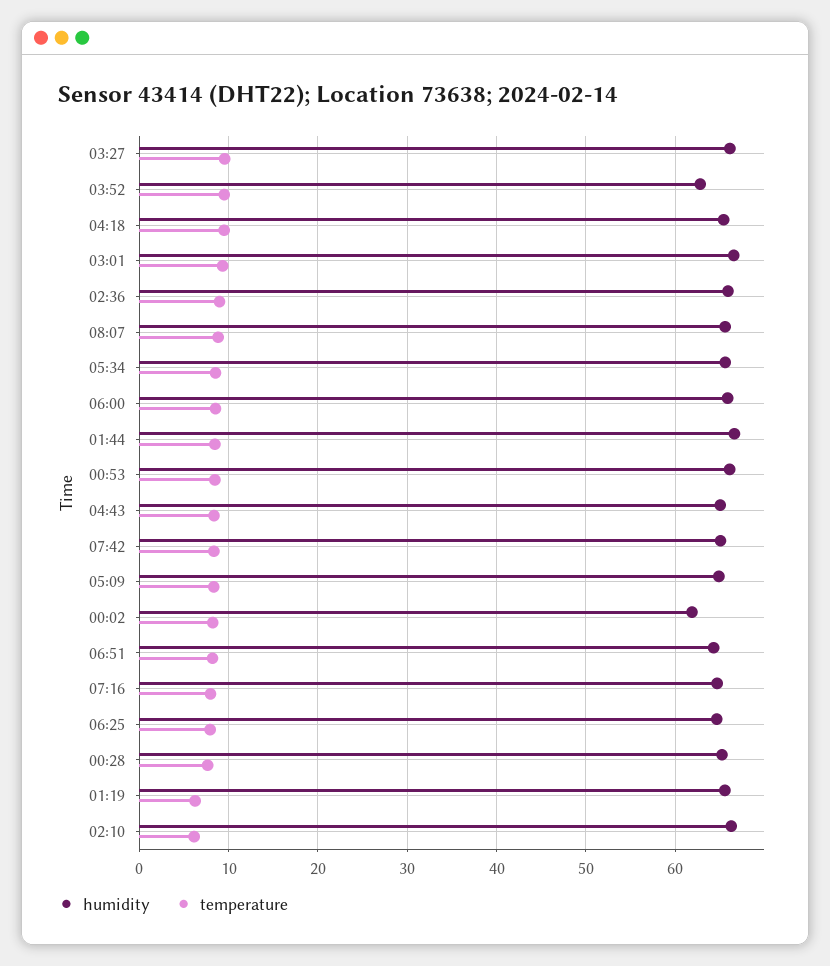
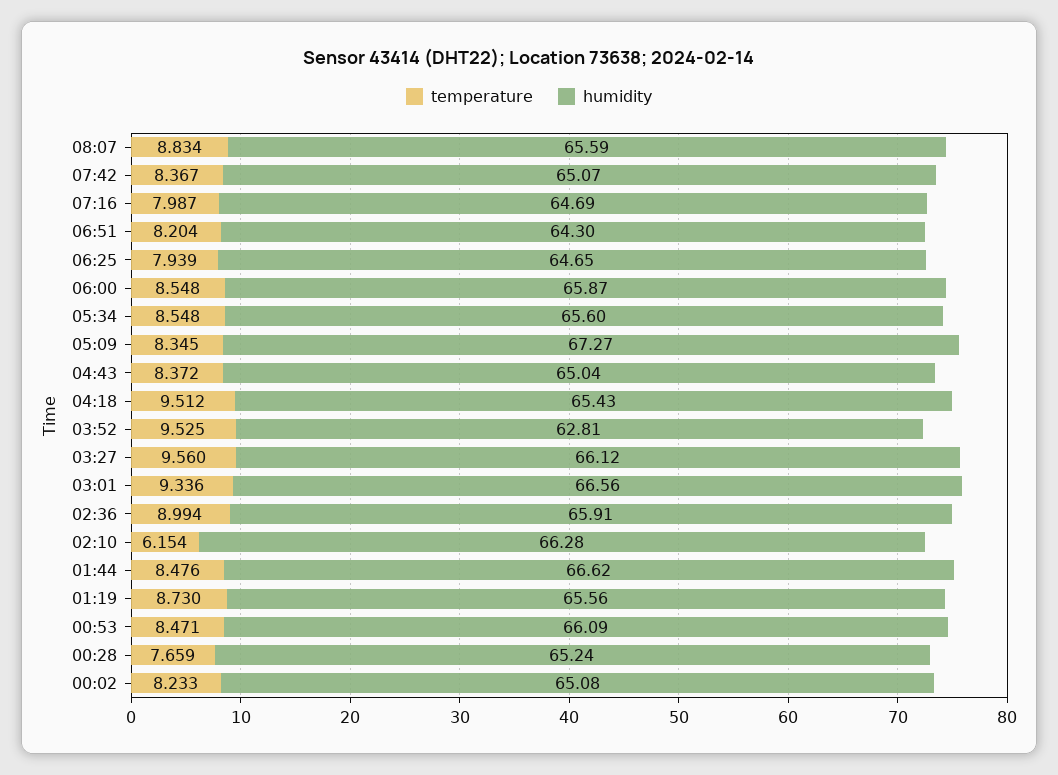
humidity, 05:09: 65 -> 67.27
humidity, 00:02: 62 -> 65.08
temperature, 01:19: 6 -> 8.73

